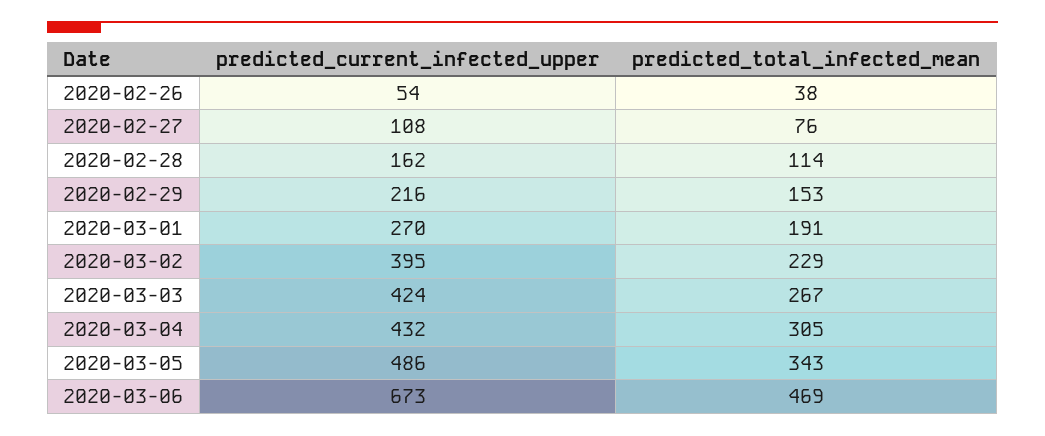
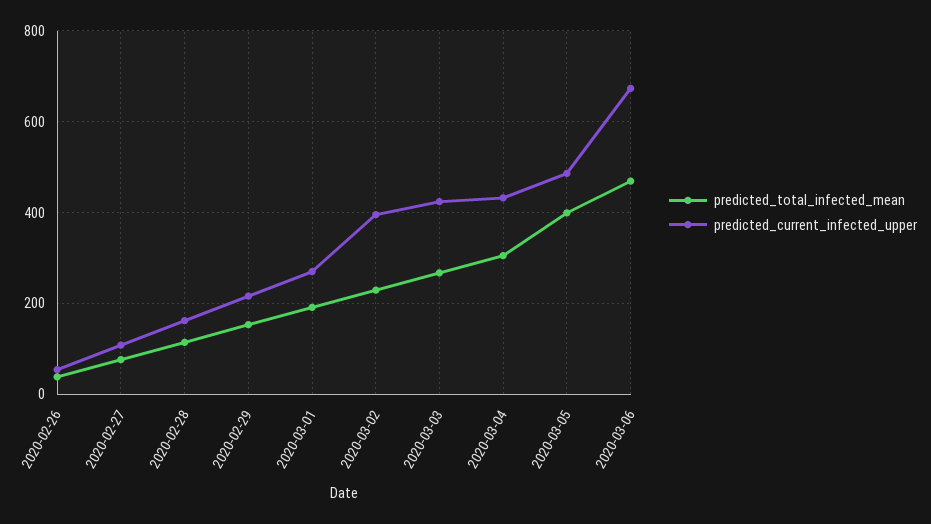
predicted_total_infected_mean, 2020-03-05: 343 -> 400

